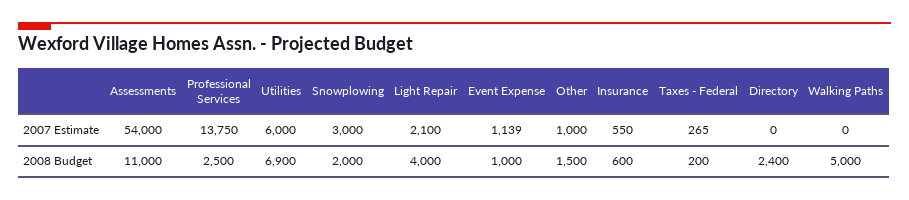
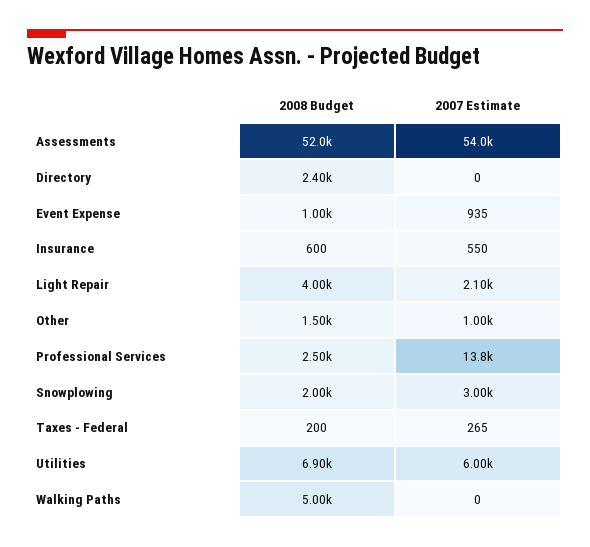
Event Expense, 2007 Estimate: 1139 -> 935
Assessments, 2008 Budget: 11000 -> 52000

